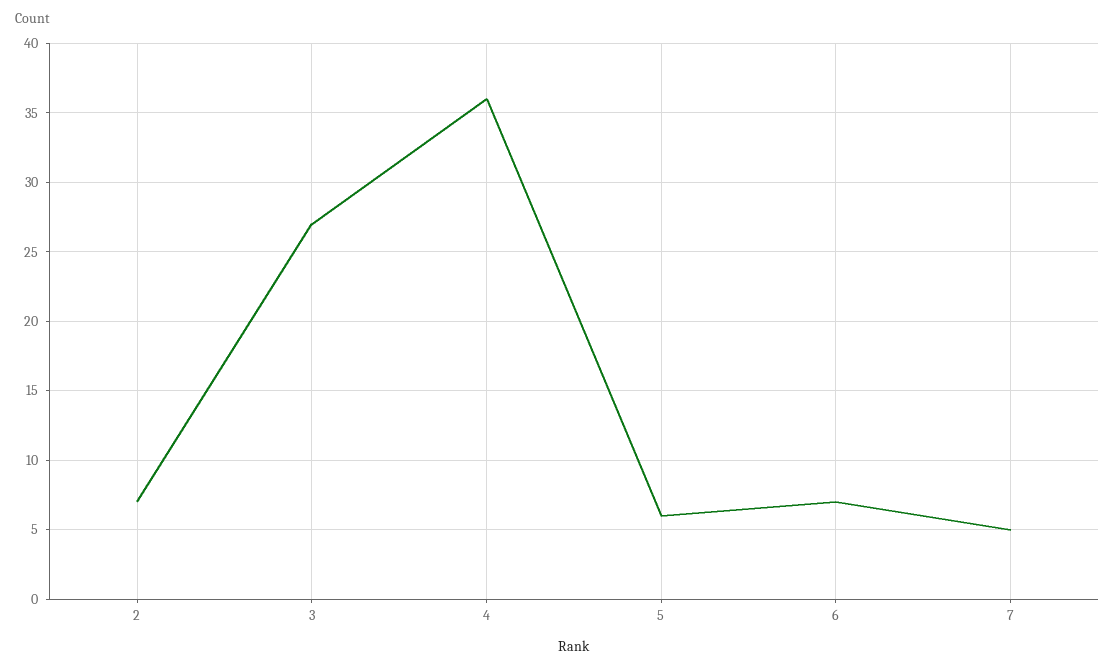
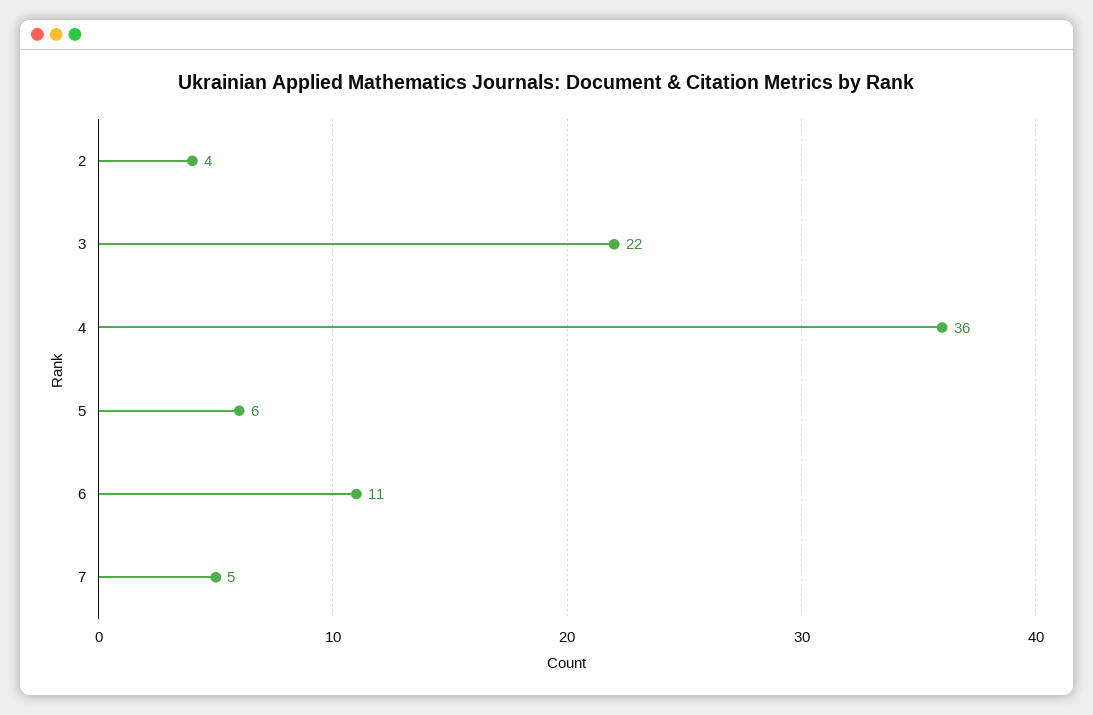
2: 7 -> 4
3: 27 -> 22
6: 7 -> 11

